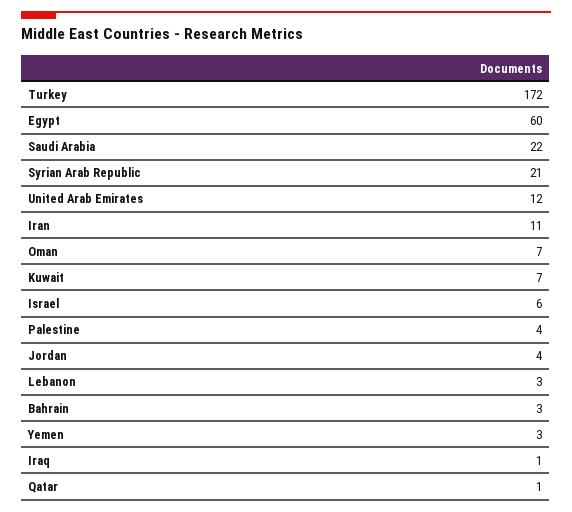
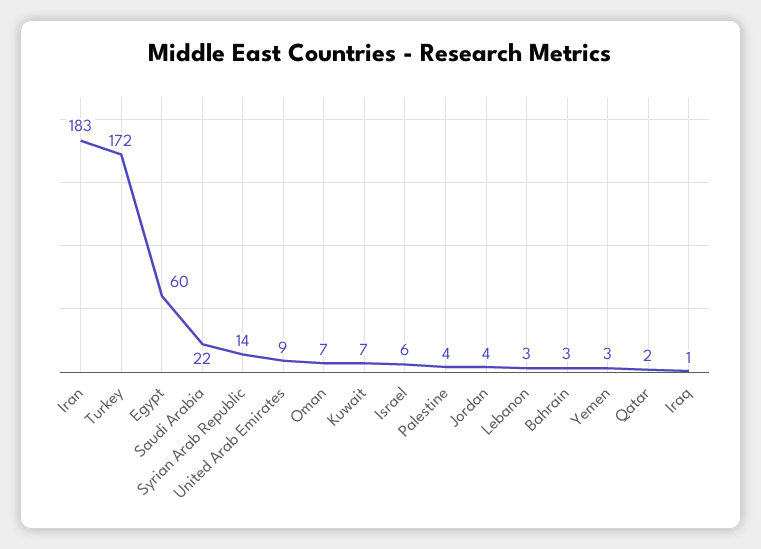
Syrian Arab Republic: 21 -> 14
United Arab Emirates: 12 -> 9
Iran: 11 -> 183
Qatar: 1 -> 2

